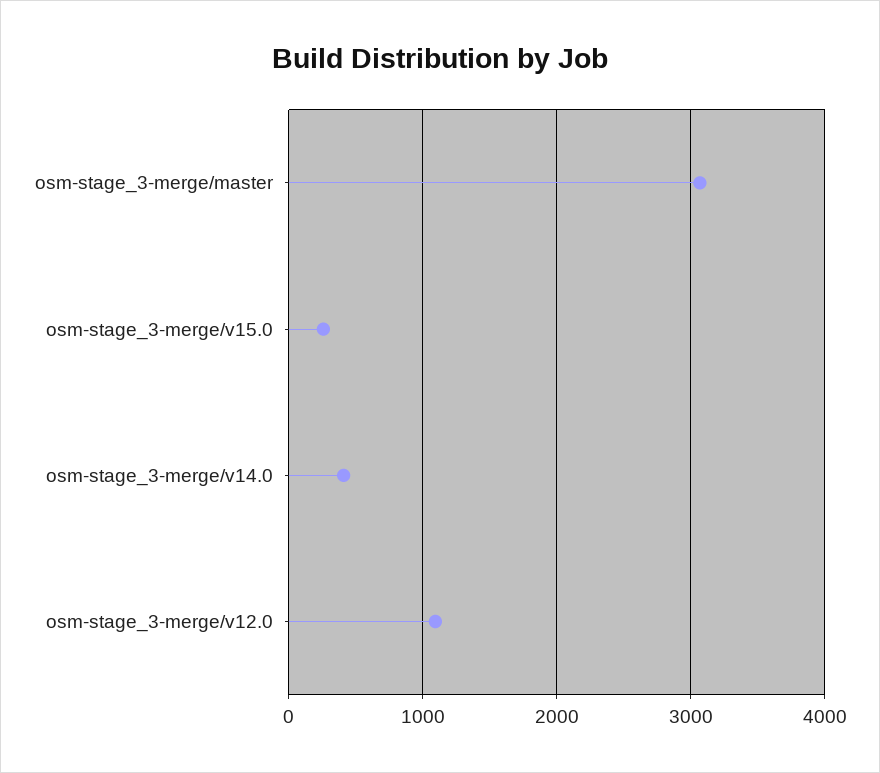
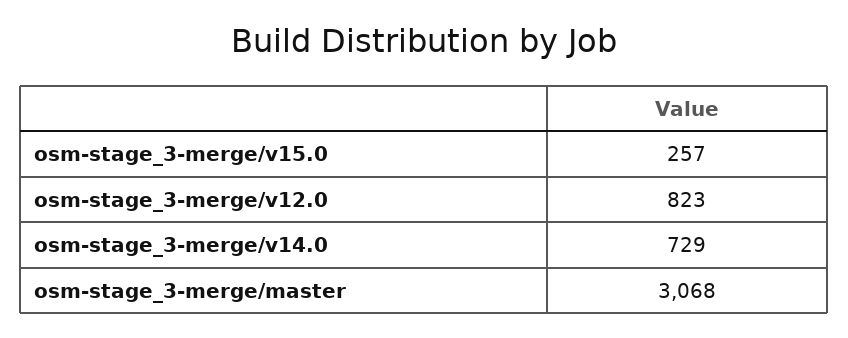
osm-stage_3-merge/v14.0: 400 -> 729
osm-stage_3-merge/v12.0: 1100 -> 823

